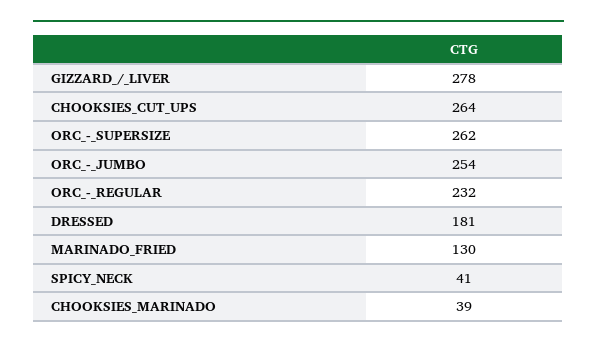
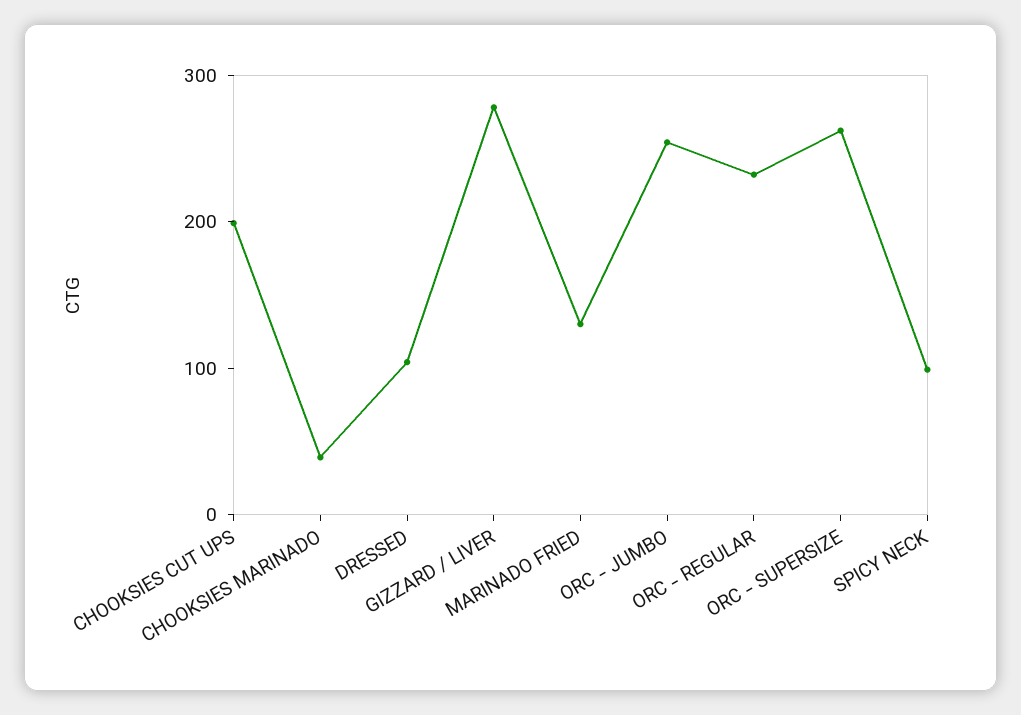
CHOOKSIES_CUT_UPS: 264 -> 200
DRESSED: 181 -> 100
SPICY_NECK: 41 -> 100

